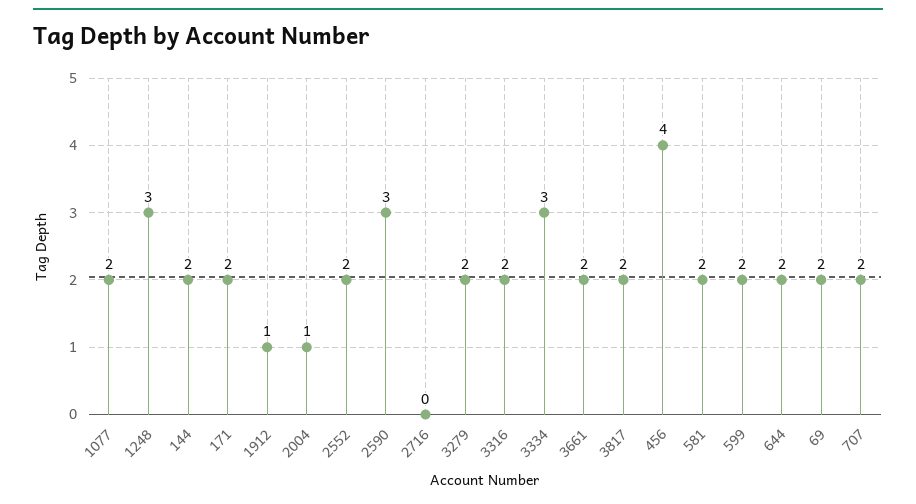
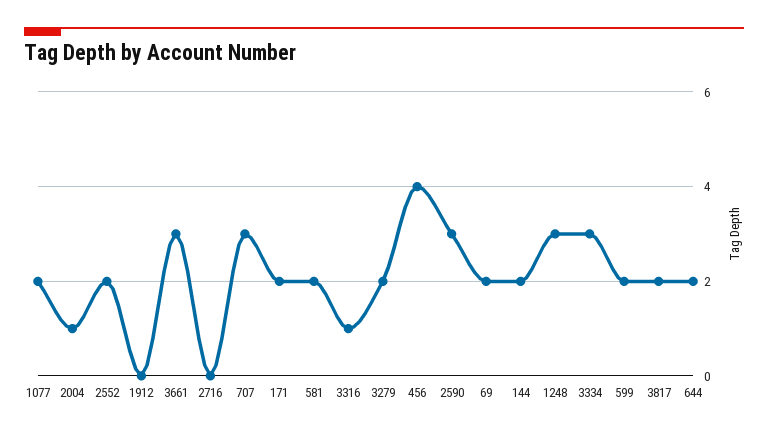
1912: 1 -> 0
3316: 2 -> 1
3661: 2 -> 3
707: 2 -> 3

